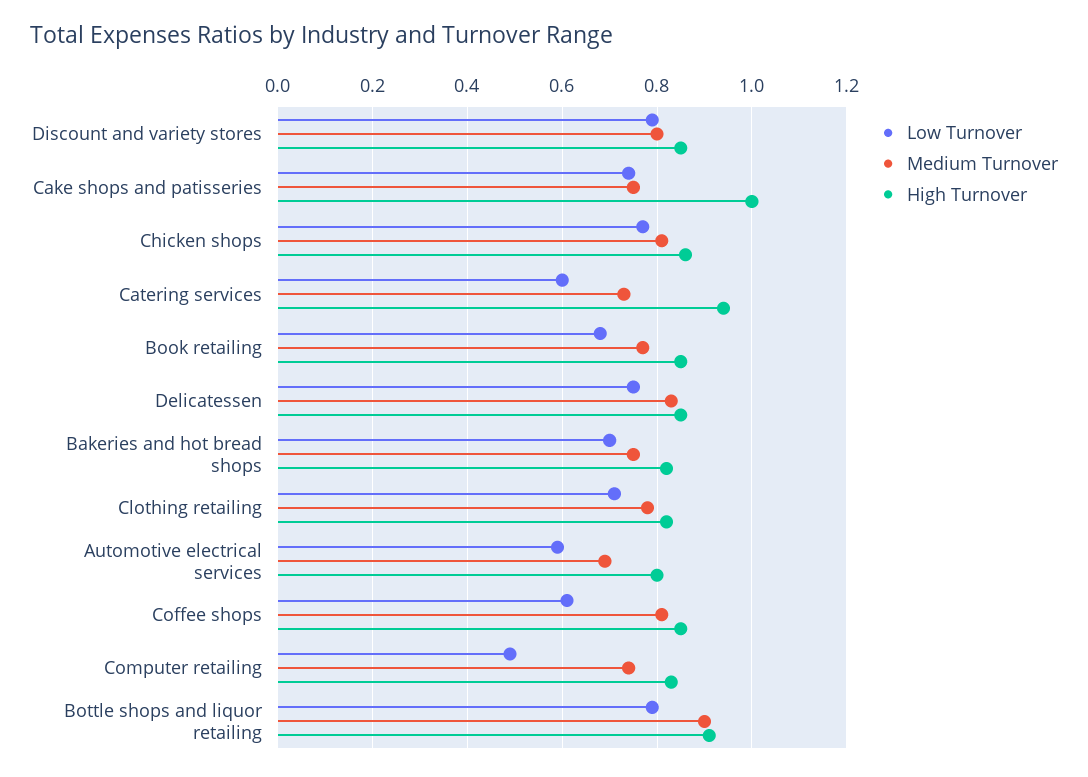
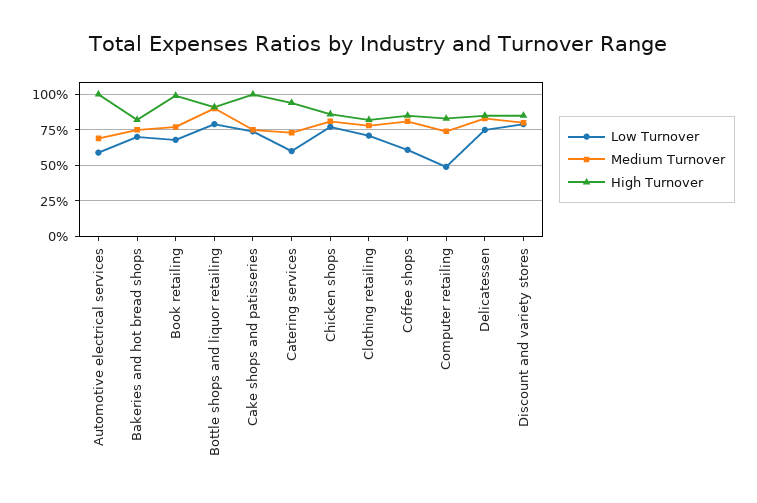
High Turnover, Book retailing: 0.85 -> 1
High Turnover, Automotive electrical services: 0.8 -> 1

